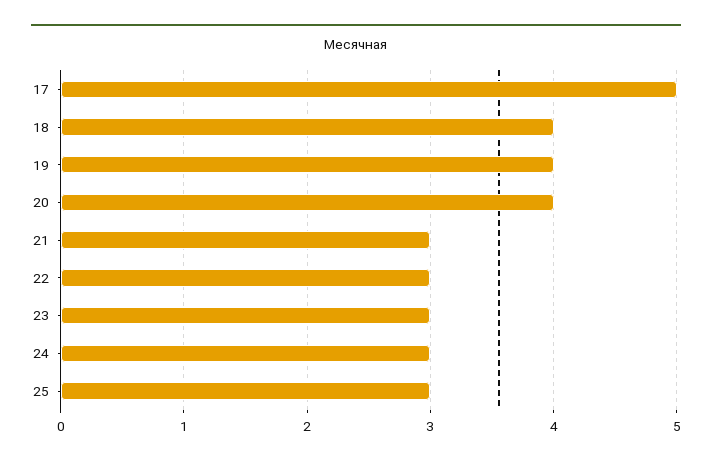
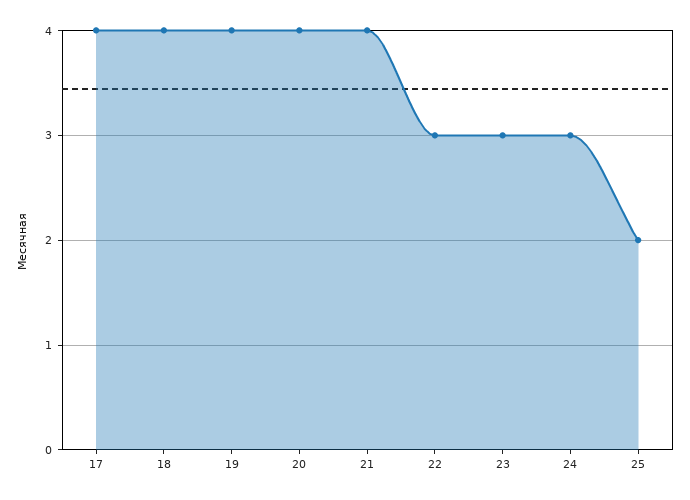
17: 5 -> 4
21: 3 -> 4
25: 3 -> 2

